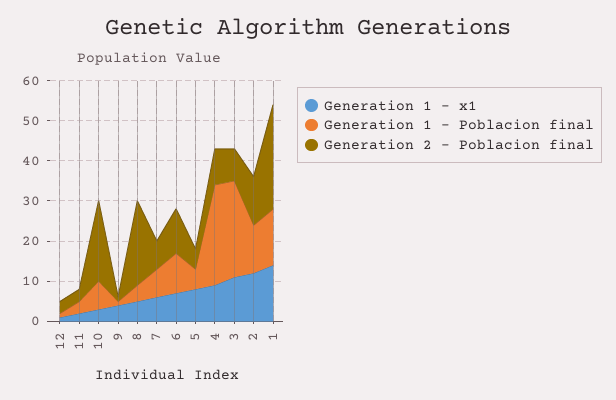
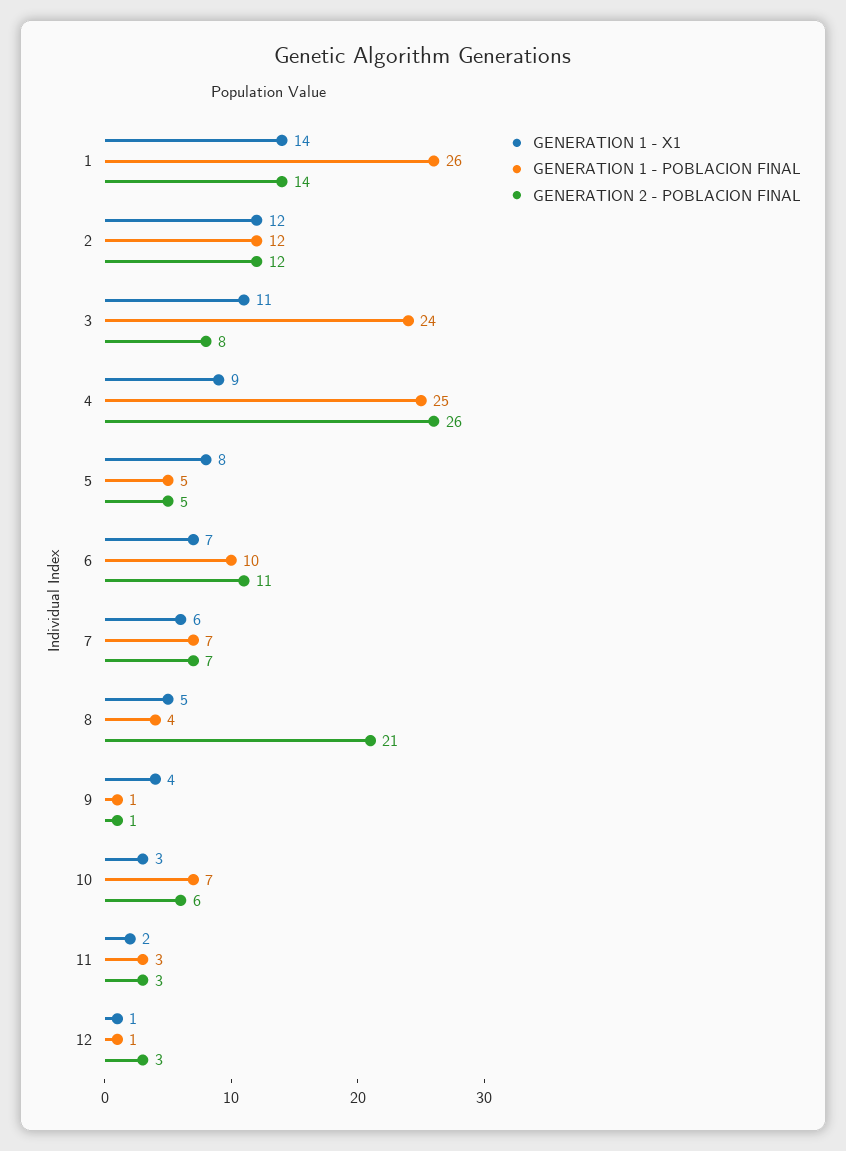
Generation 2 - Poblacion final, 10: 20 -> 6
Generation 2 - Poblacion final, 4: 10 -> 26
Generation 1 - Poblacion final, 1: 15 -> 26
Generation 2 - Poblacion final, 1: 25 -> 14

